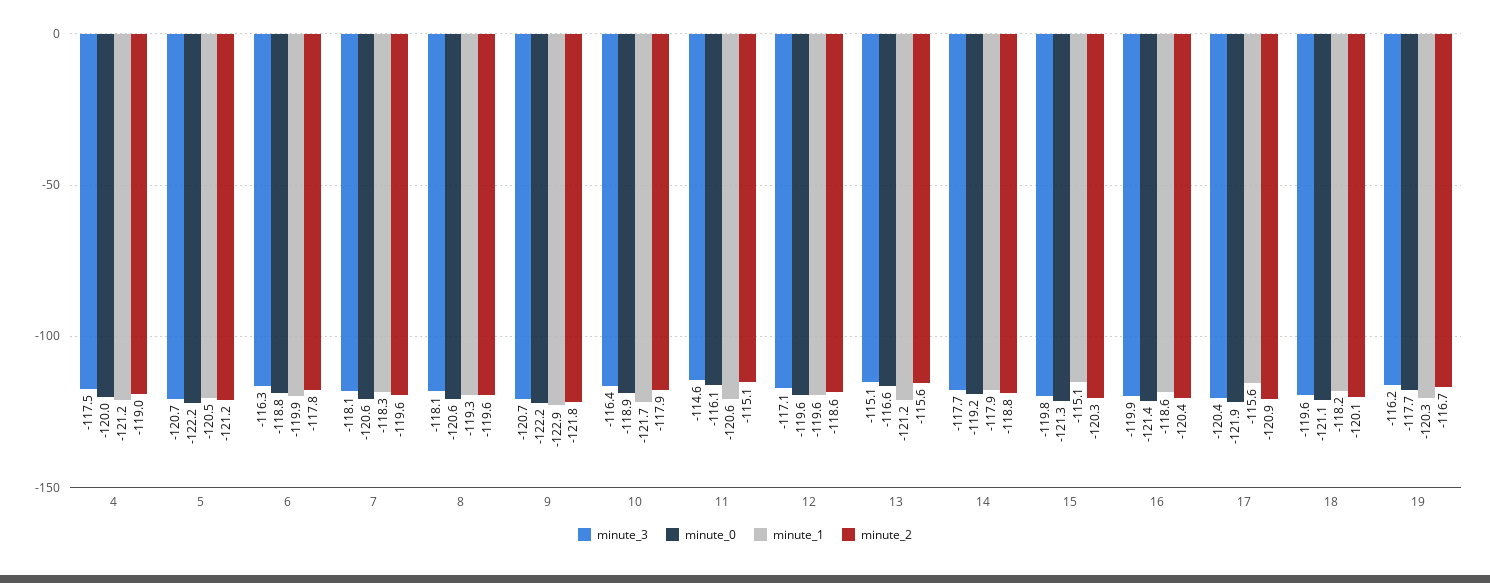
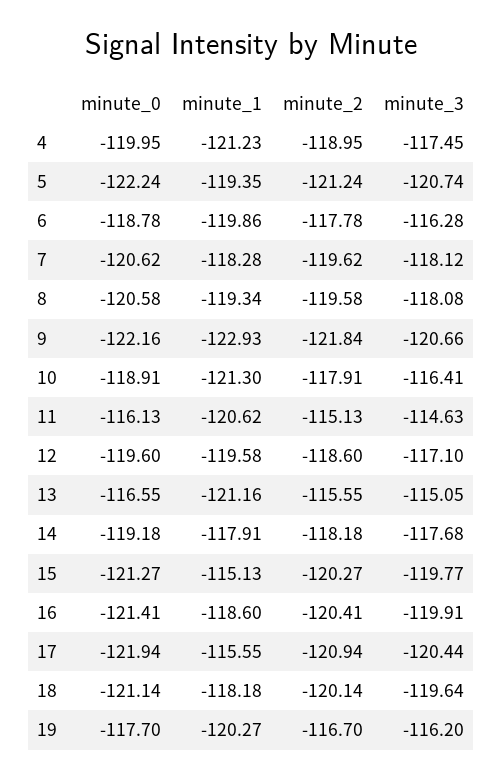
minute_1, 5: -120.5 -> -119.35
minute_1, 10: -121.7 -> -121.3
minute_2, 14: -118.8 -> -118.18

